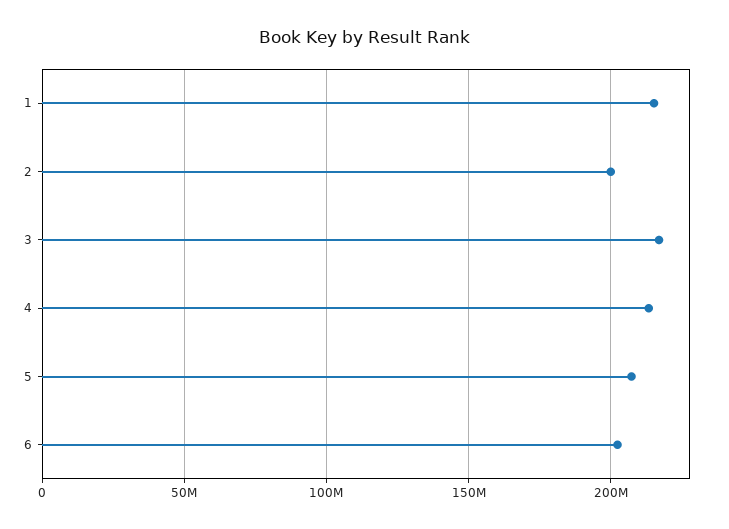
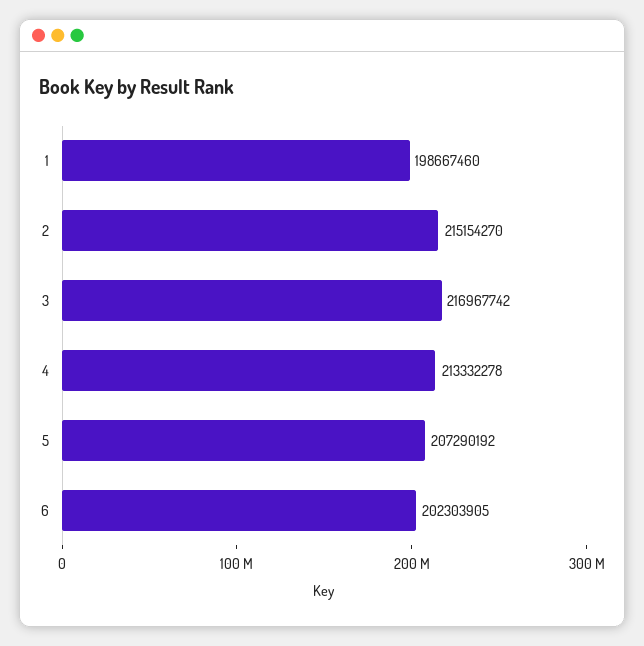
1: 215000000 -> 198667460
2: 200000000 -> 215154270

